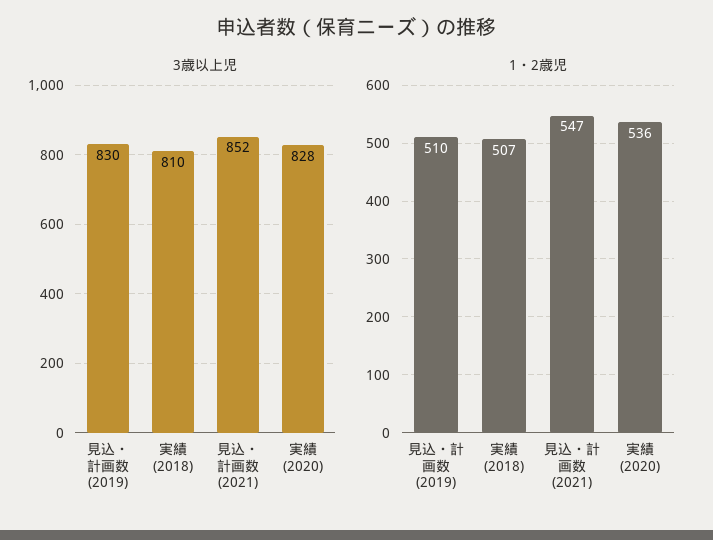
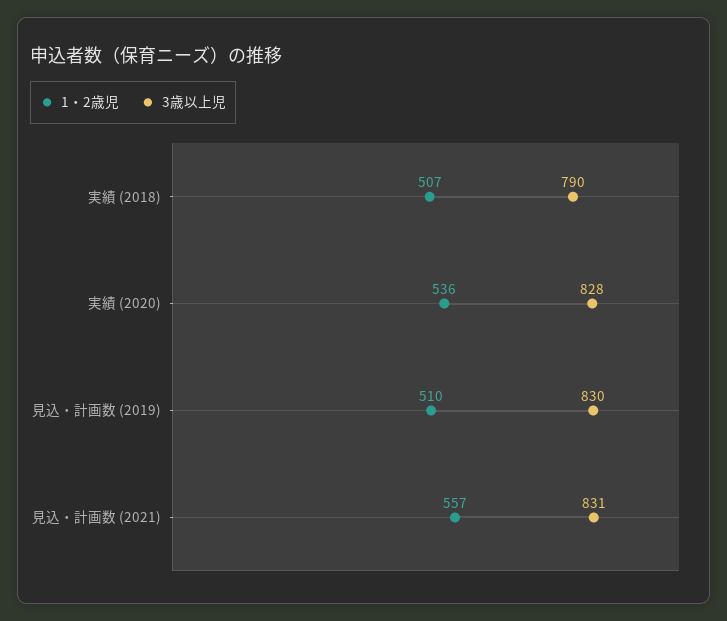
3歳以上児, 実績 (2018): 810 -> 790
3歳以上児, 見込・計画数 (2021): 852 -> 831
1・2歳児, 見込・計画数 (2021): 547 -> 557

